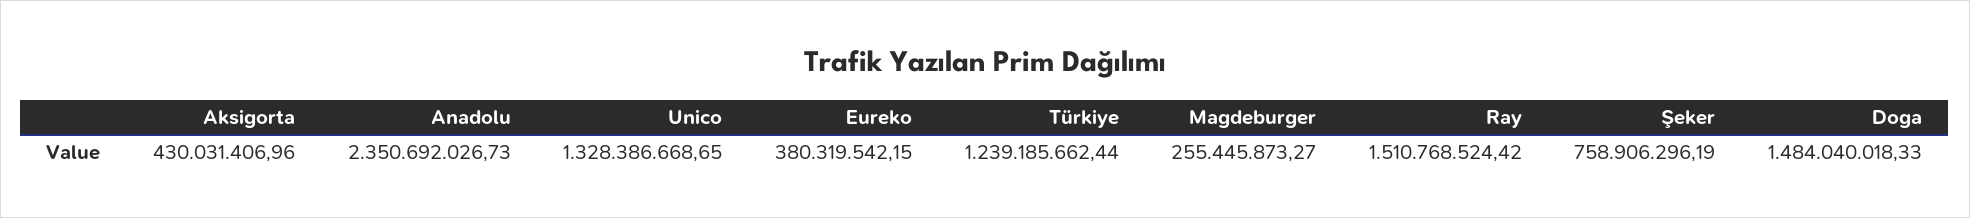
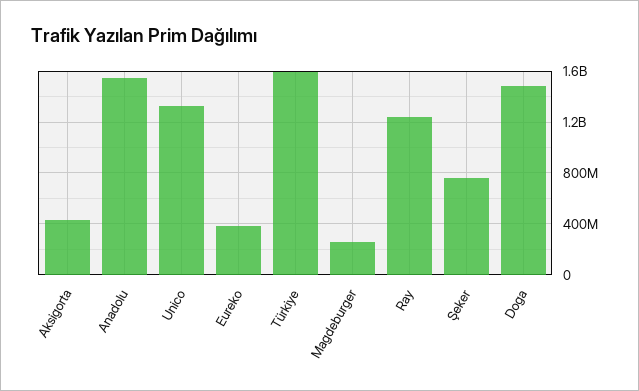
Anadolu: 2350692026.73 -> 1550000000
Türkiye: 1239185662.44 -> 1600000000
Ray: 1510768524.42 -> 1250000000

